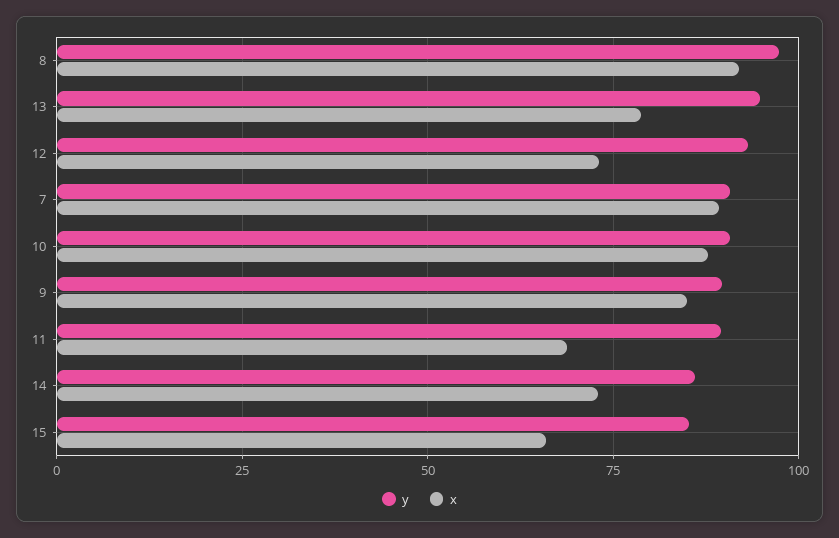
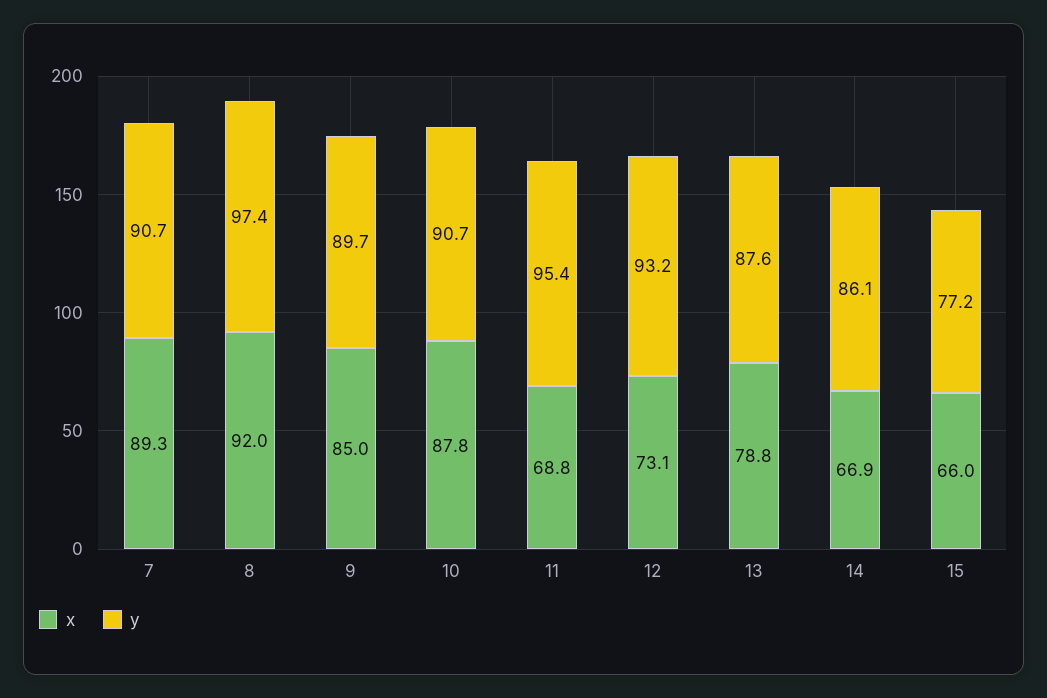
y, 13: 95 -> 87.6
y, 11: 90 -> 95.4
x, 14: 72.5 -> 66.9
y, 15: 85 -> 77.2

